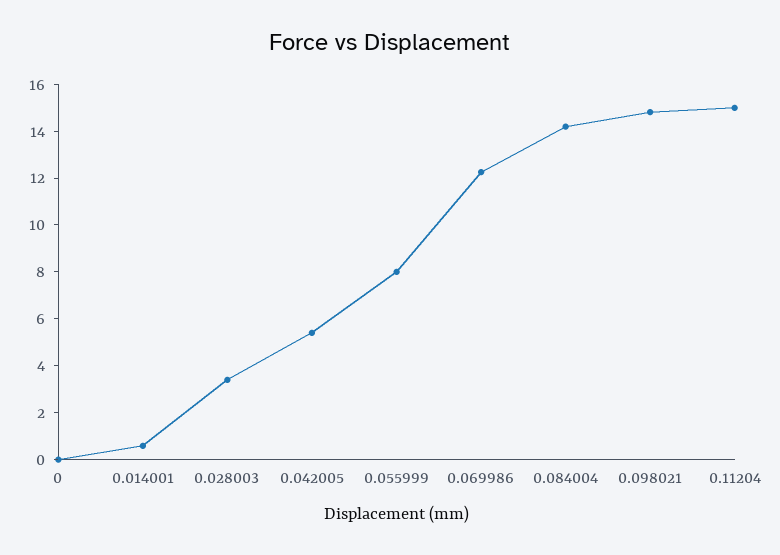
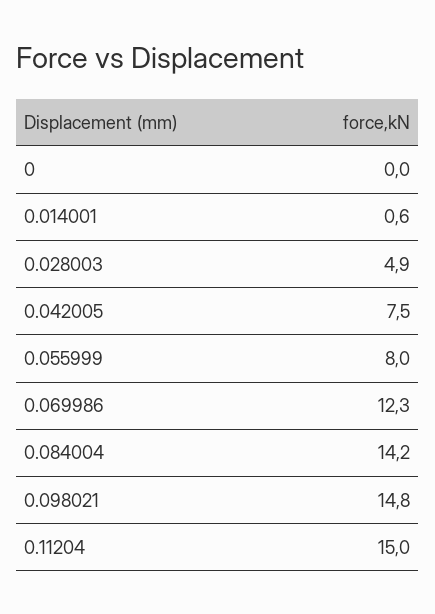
0.028003: 3.5 -> 4.9
0.042005: 5.5 -> 7.5

